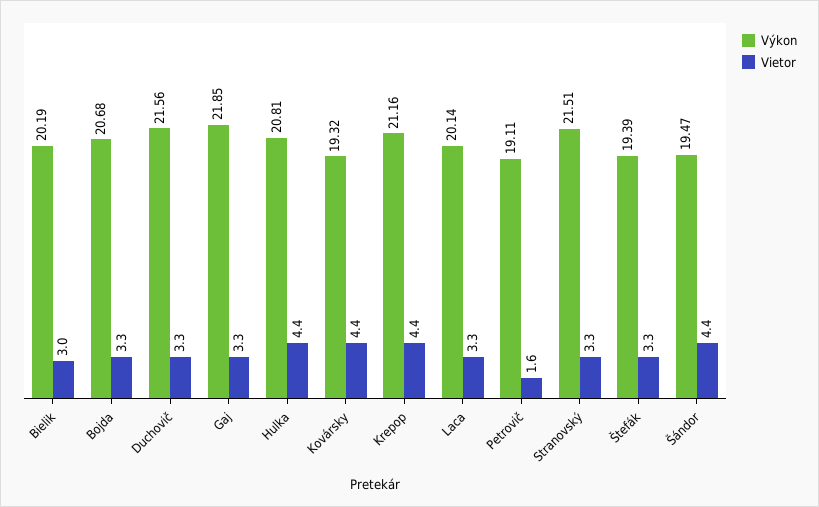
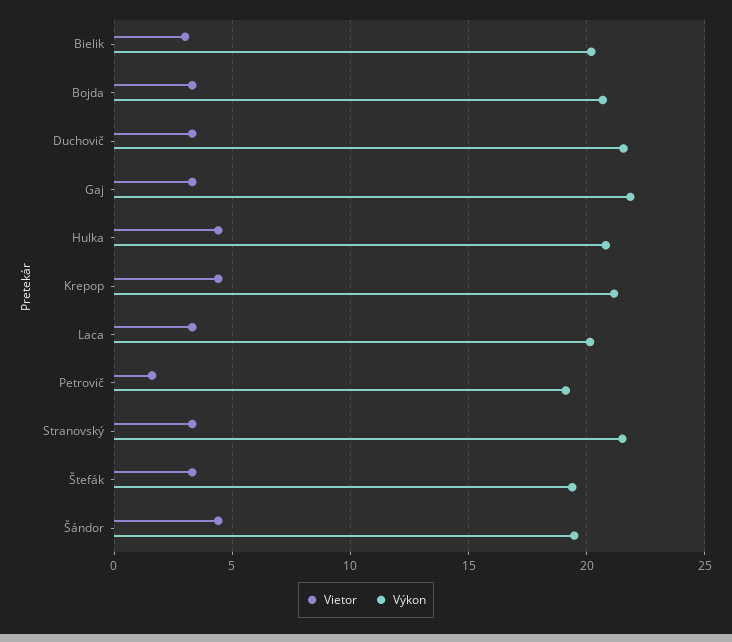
Výkon, Kovársky: 19.32 -> none
Vietor, Kovársky: 4.4 -> none

